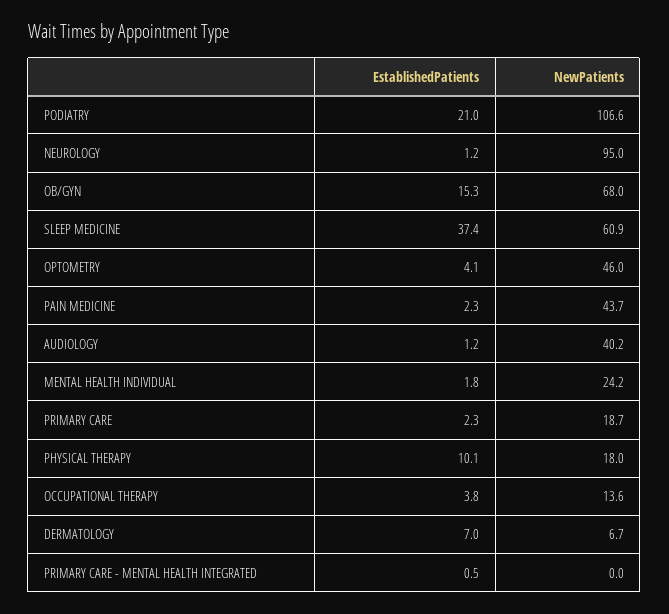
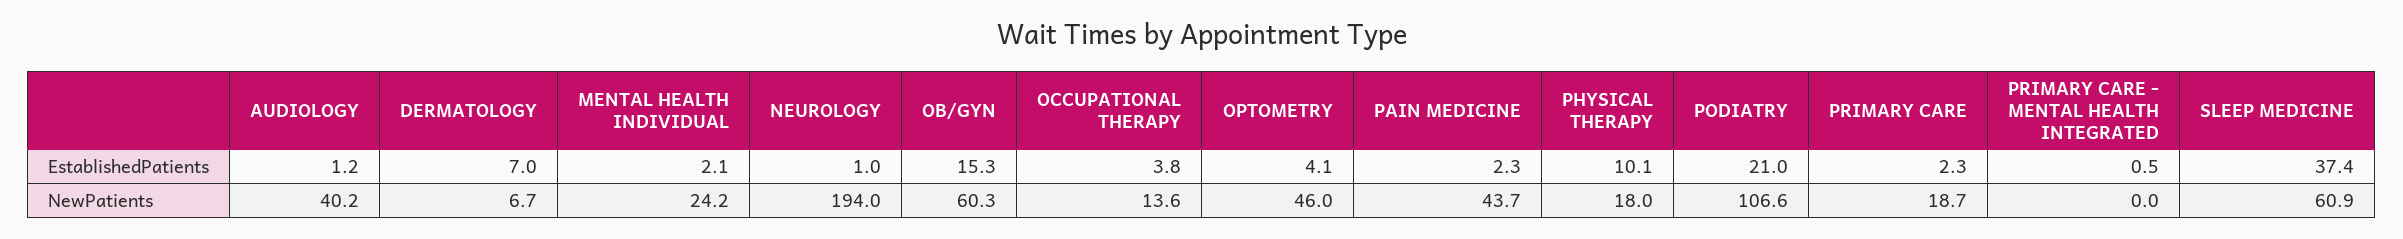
EstablishedPatients, NEUROLOGY: 1.2 -> 1
NewPatients, NEUROLOGY: 95 -> 194
NewPatients, OB/GYN: 68 -> 60.3
EstablishedPatients, MENTAL HEALTH INDIVIDUAL: 1.8 -> 2.1

